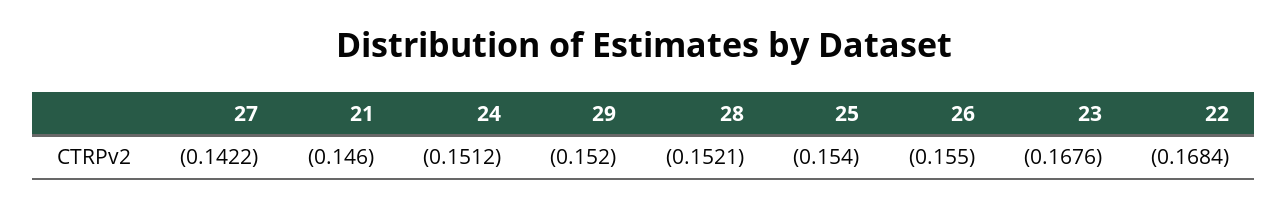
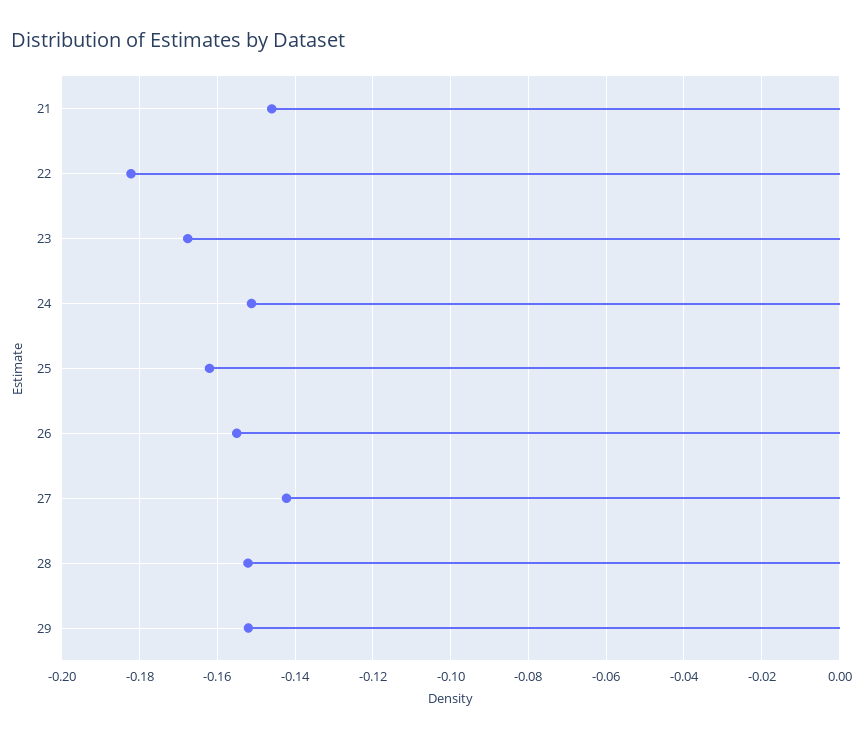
25: -0.154 -> -0.162
22: -0.1684 -> -0.182

